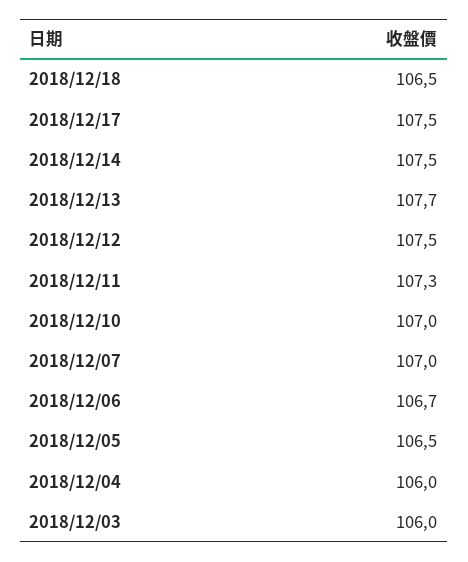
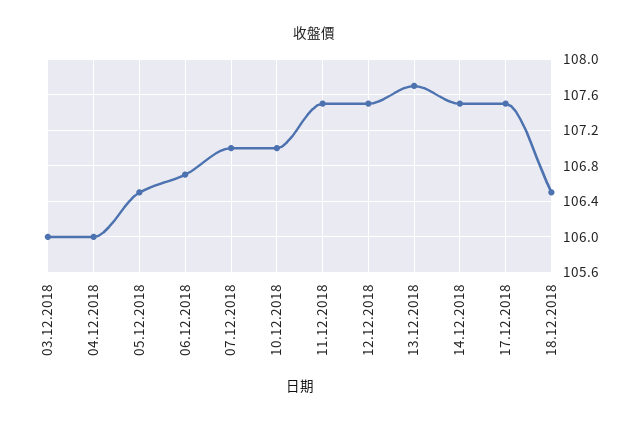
2018/12/11: 107.3 -> 107.5

